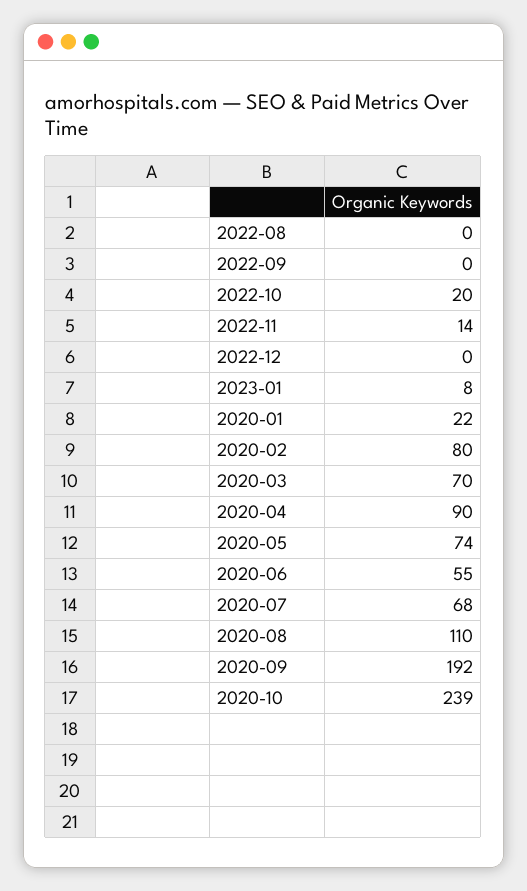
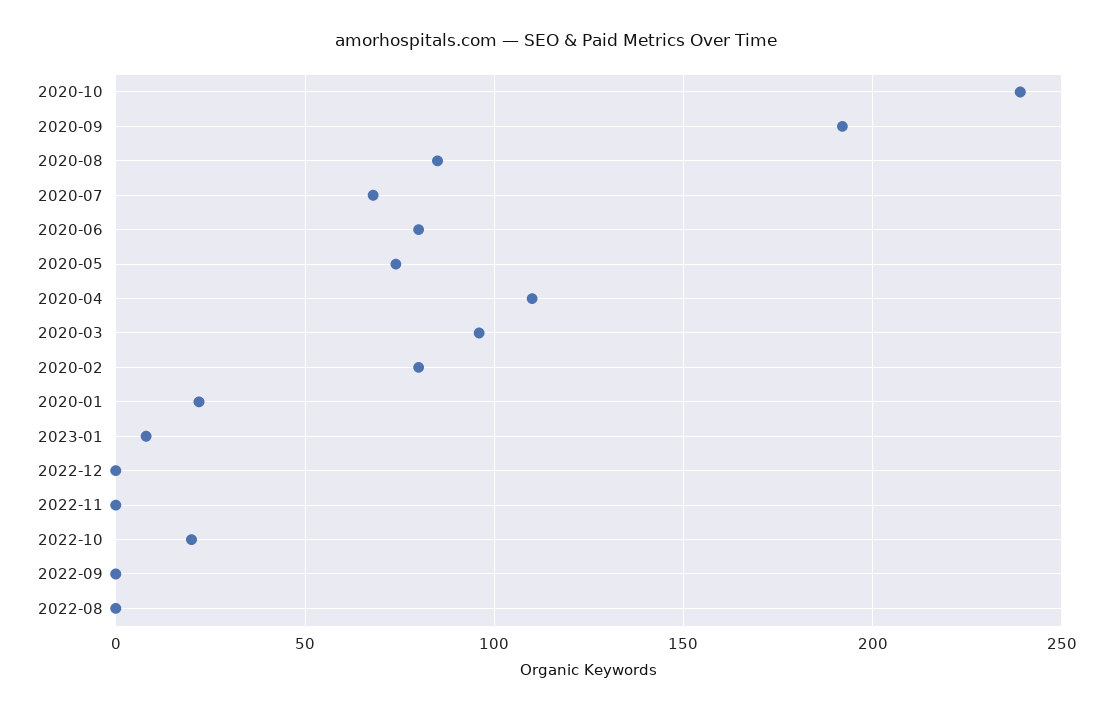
2022-11: 14 -> 0
2020-03: 70 -> 95
2020-04: 90 -> 110
2020-06: 55 -> 80
2020-08: 110 -> 85

